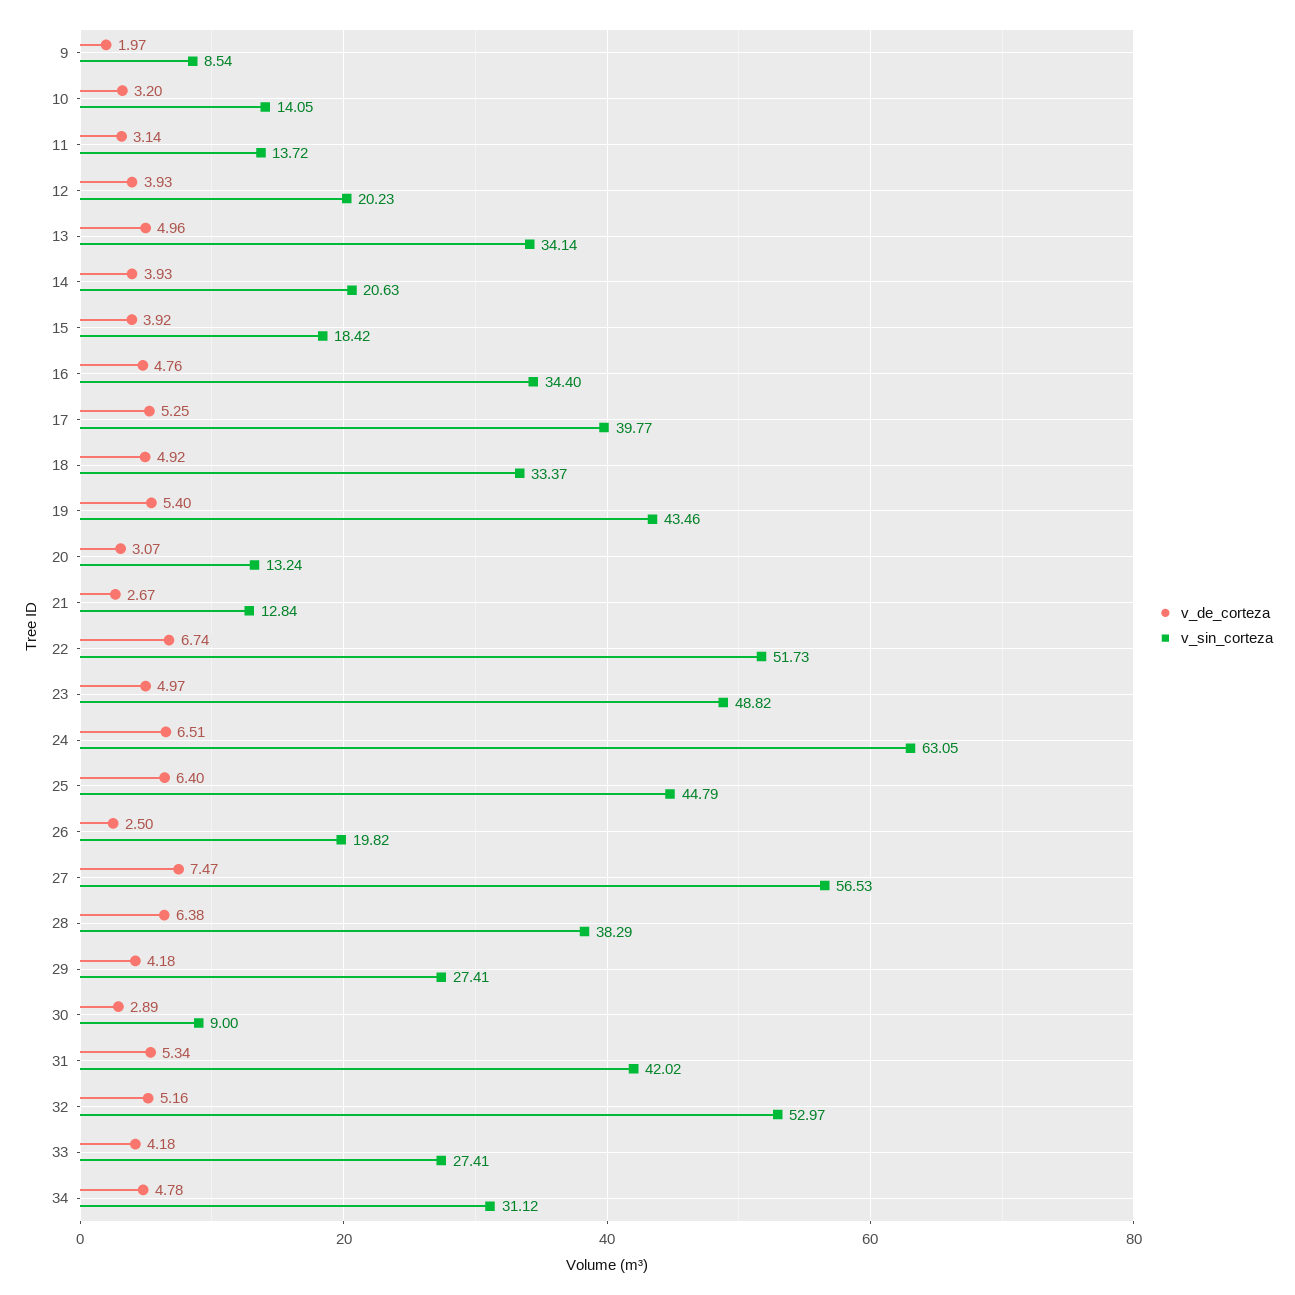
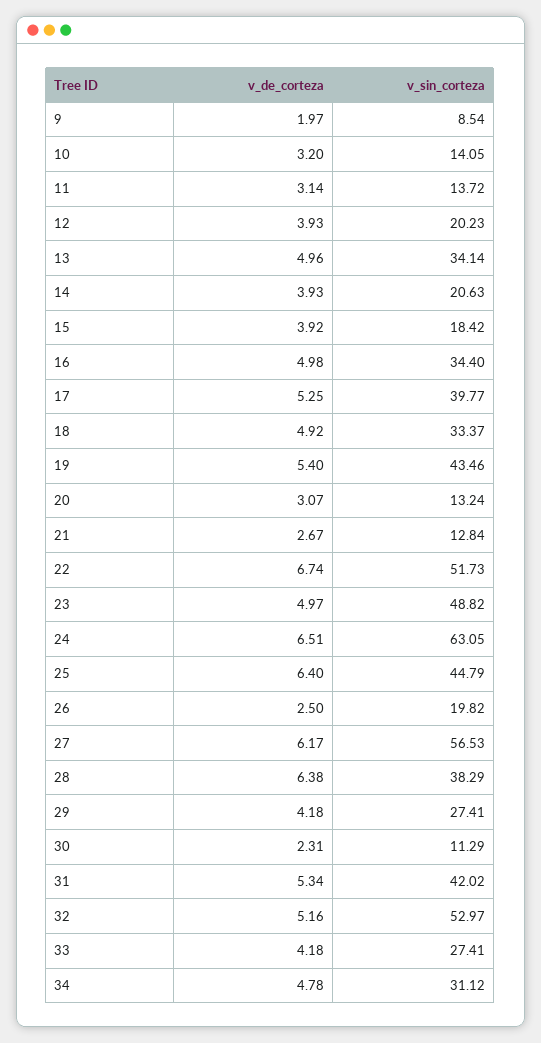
v_de_corteza, 16: 4.76 -> 4.98
v_de_corteza, 27: 7.47 -> 6.17
v_de_corteza, 30: 2.89 -> 2.31
v_sin_corteza, 30: 9 -> 11.29

